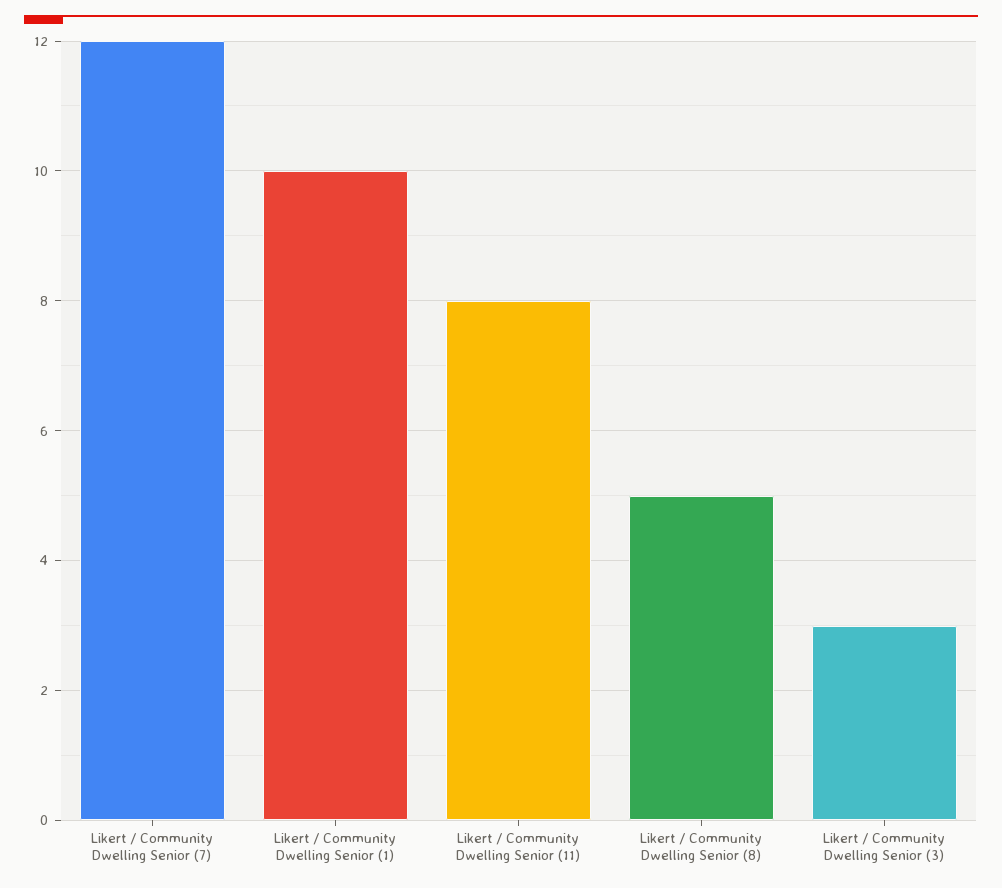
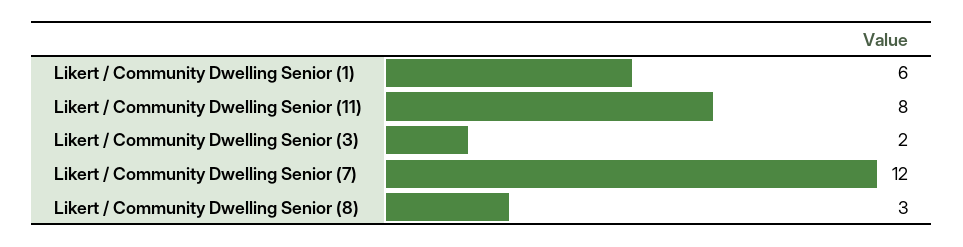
Likert / Community Dwelling Senior (1): 10 -> 6
Likert / Community Dwelling Senior (8): 5 -> 3
Likert / Community Dwelling Senior (3): 3 -> 2

